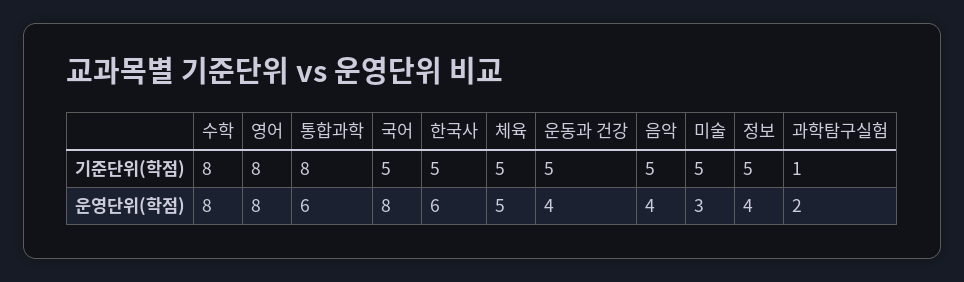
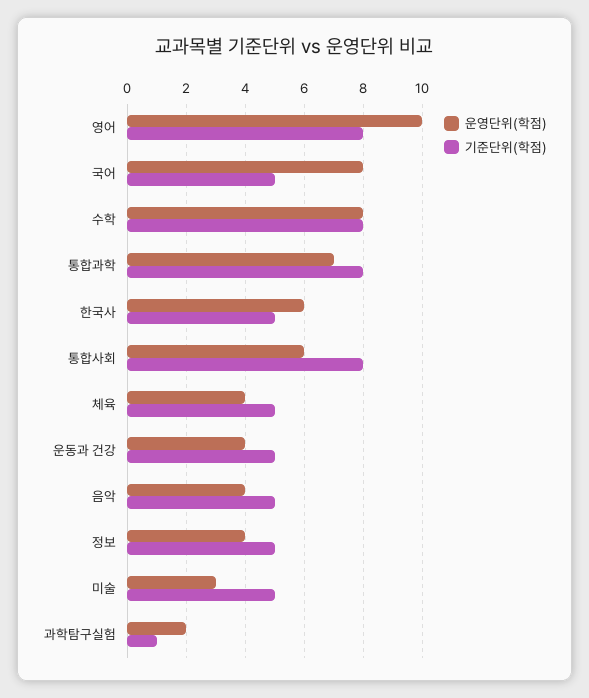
운영단위(학점), 영어: 8 -> 10
운영단위(학점), 통합과학: 6 -> 7
운영단위(학점), 체육: 5 -> 4
운영단위(학점), 통합사회: none -> 6
기준단위(학점), 통합사회: none -> 8

